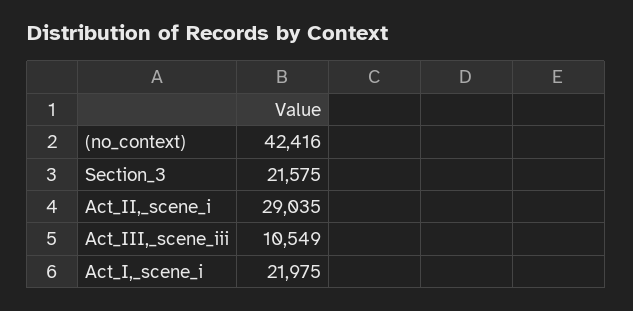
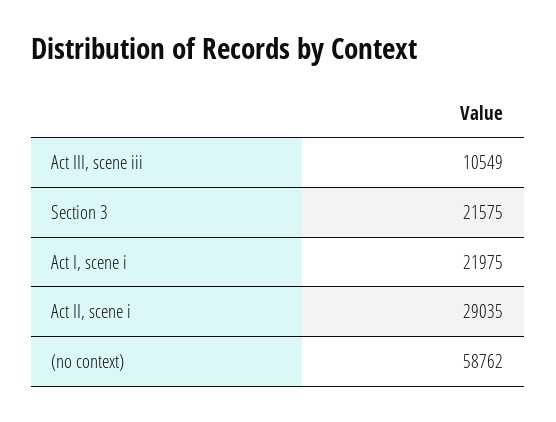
(no_context): 42416 -> 58762

